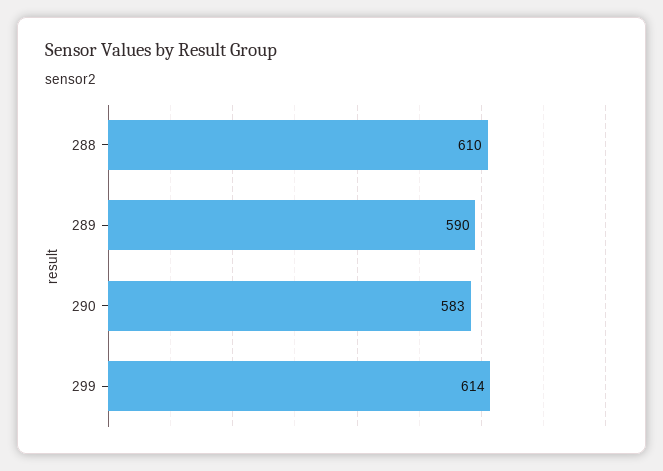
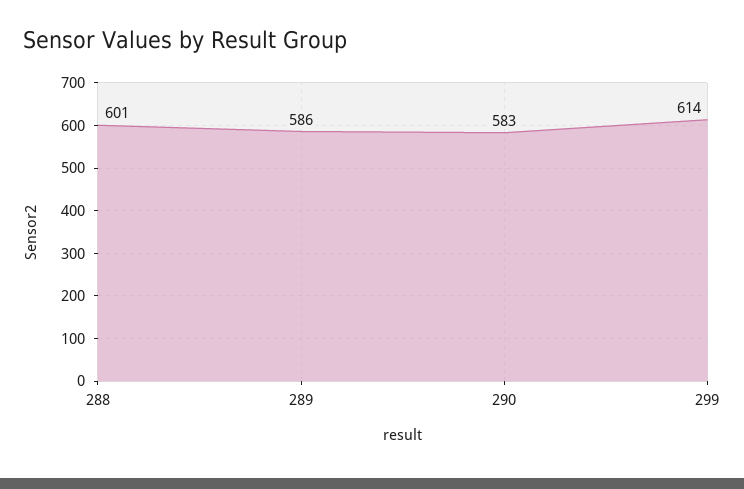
288: 610 -> 601
289: 590 -> 586

